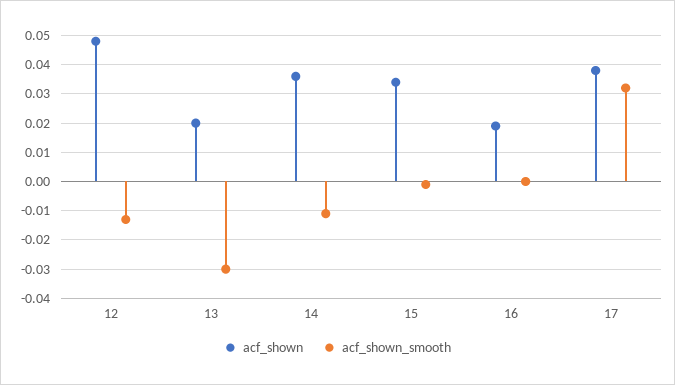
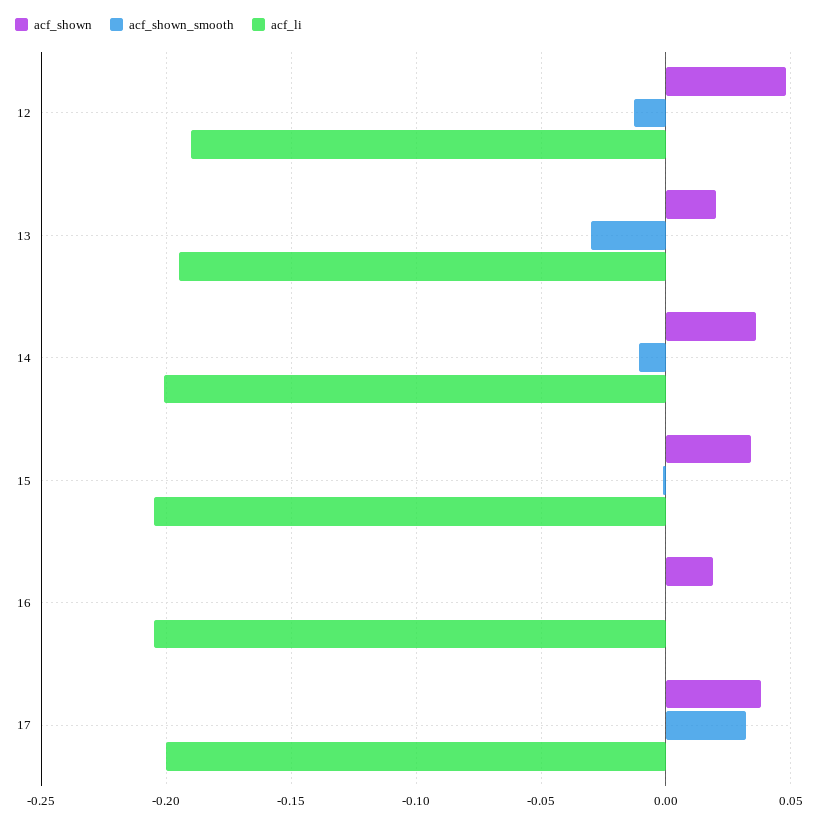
acf_li, 12: none -> -0.19
acf_li, 13: none -> -0.195
acf_li, 14: none -> -0.2
acf_li, 15: none -> -0.205
acf_li, 16: none -> -0.205
acf_li, 17: none -> -0.2

